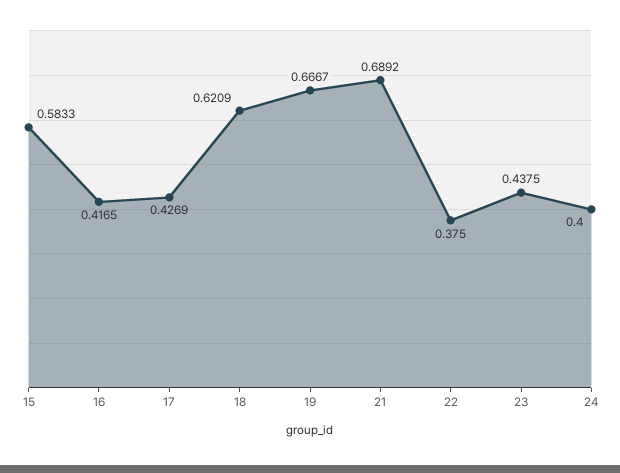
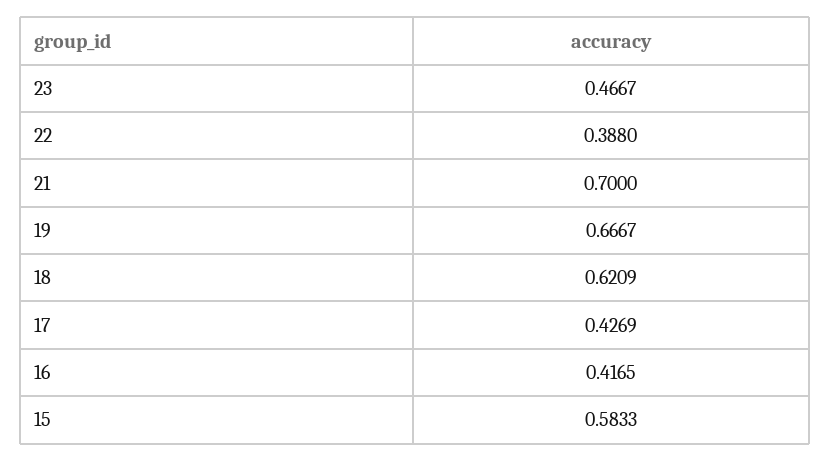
21: 0.6892 -> 0.7
22: 0.375 -> 0.388
23: 0.4375 -> 0.4667
24: 0.4 -> none

